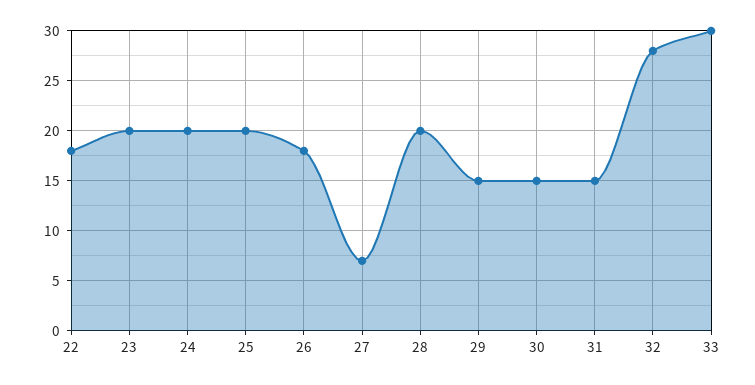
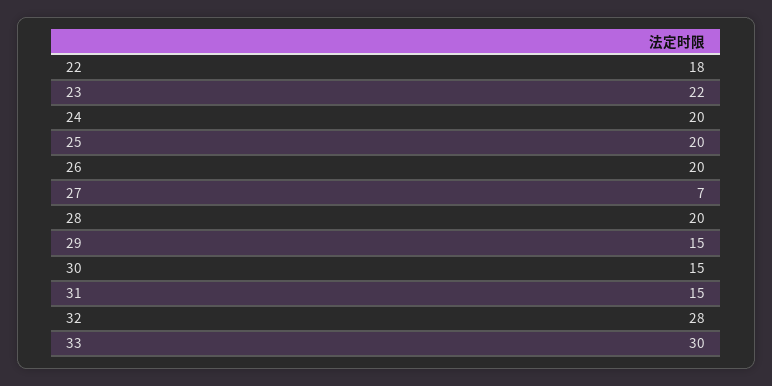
23: 20 -> 22
26: 18 -> 20

